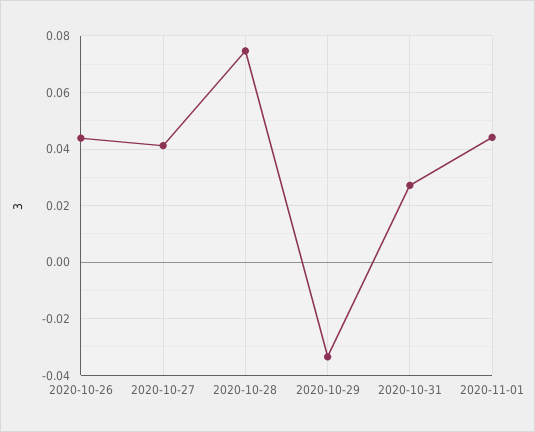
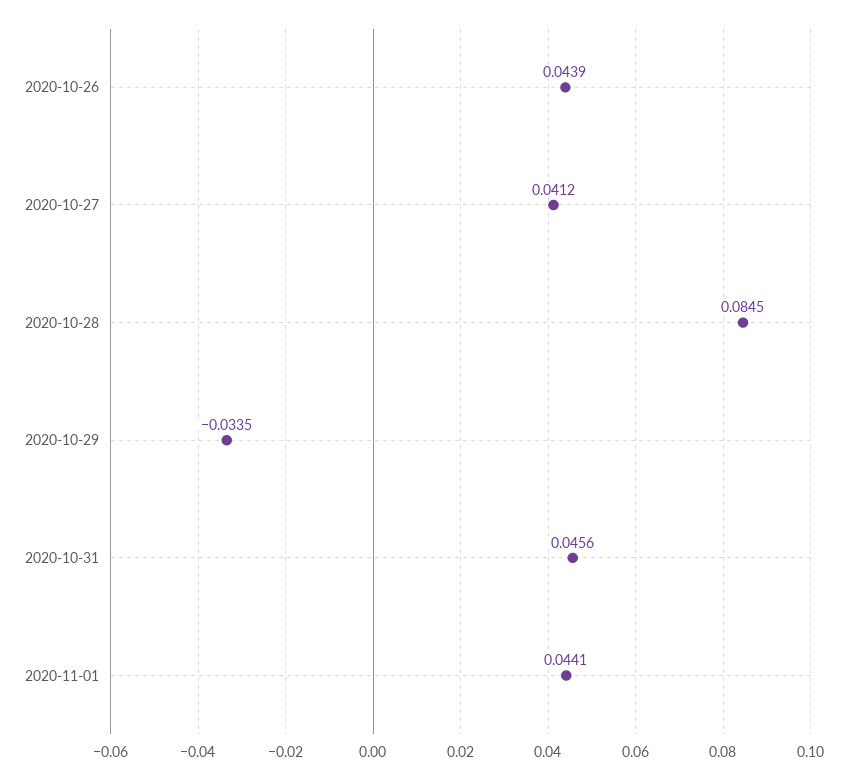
2020-10-28: 0.075 -> 0.0845
2020-10-31: 0.0275 -> 0.0456

